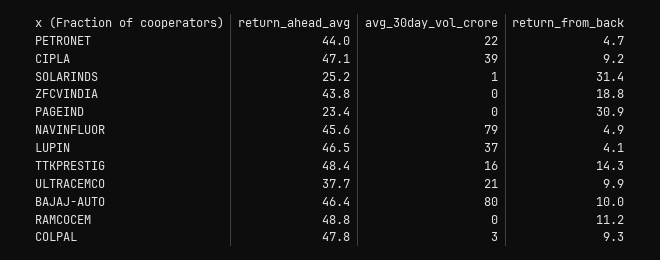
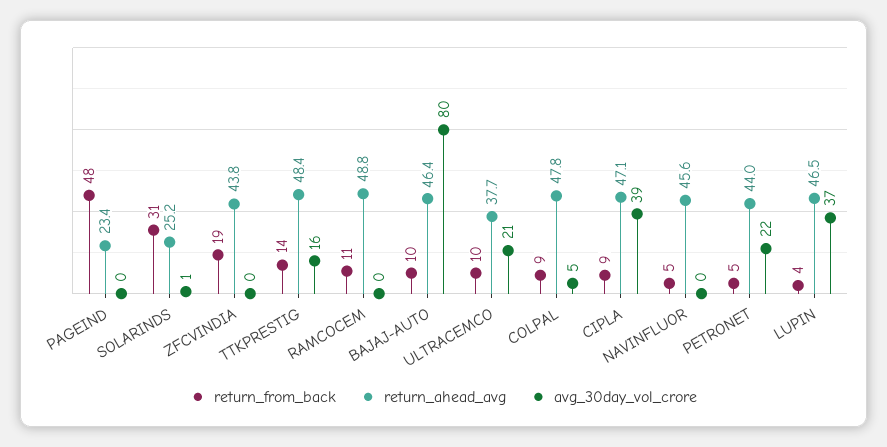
return_from_back, PAGEIND: 30.9 -> 48
avg_30day_vol_crore, NAVINFLUOR: 79 -> 0
avg_30day_vol_crore, COLPAL: 3 -> 5

